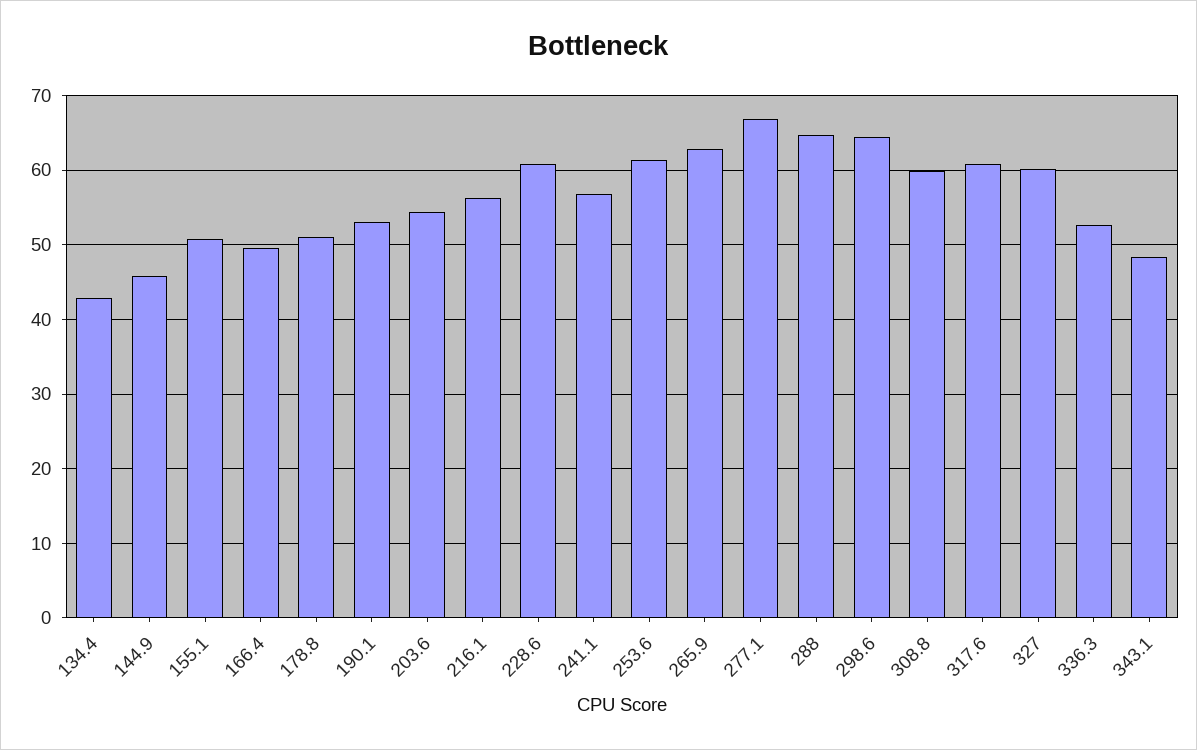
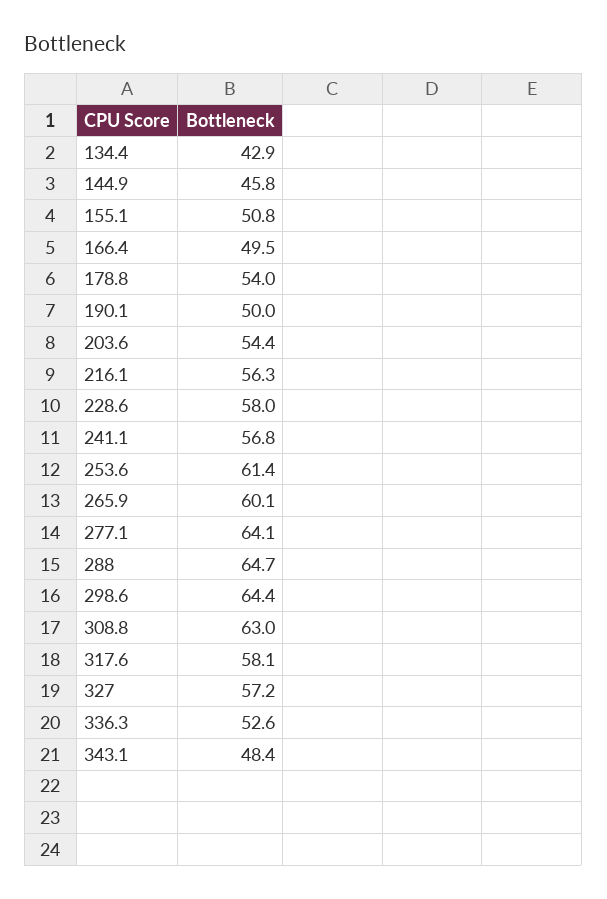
178.8: 51 -> 54
190.1: 53 -> 50
228.6: 61 -> 58
265.9: 63 -> 60.1
277.1: 67 -> 64.1
308.8: 60 -> 63
317.6: 61 -> 58.1
327: 60 -> 57.2

